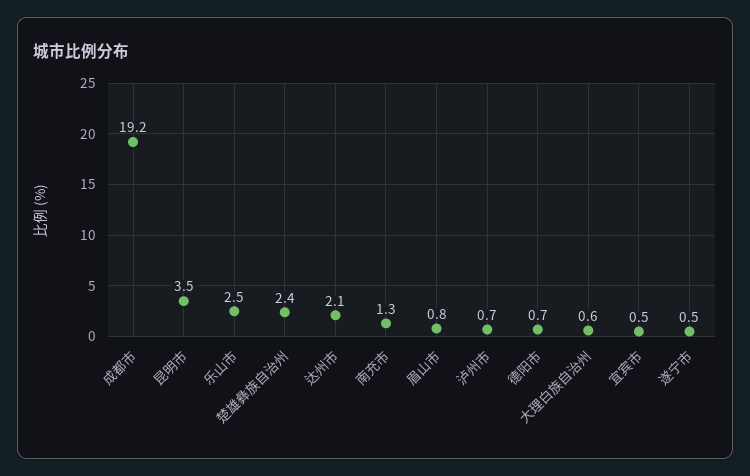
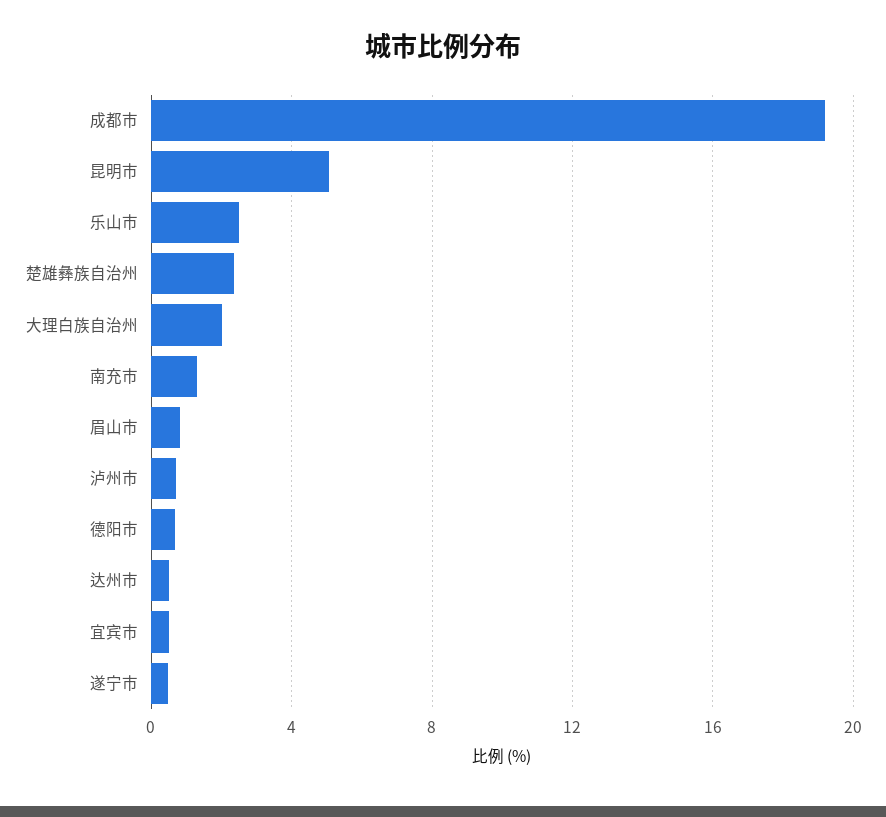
昆明市: 3.5 -> 5
达州市: 2.1 -> 0.5
大理白族自治州: 0.6 -> 2

